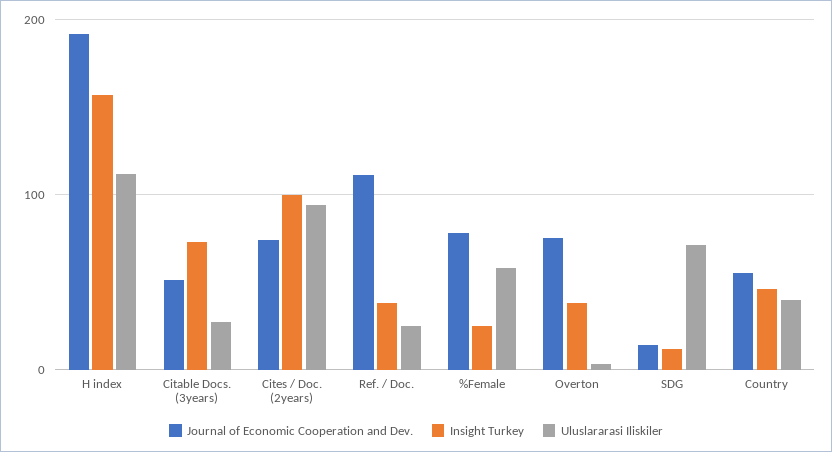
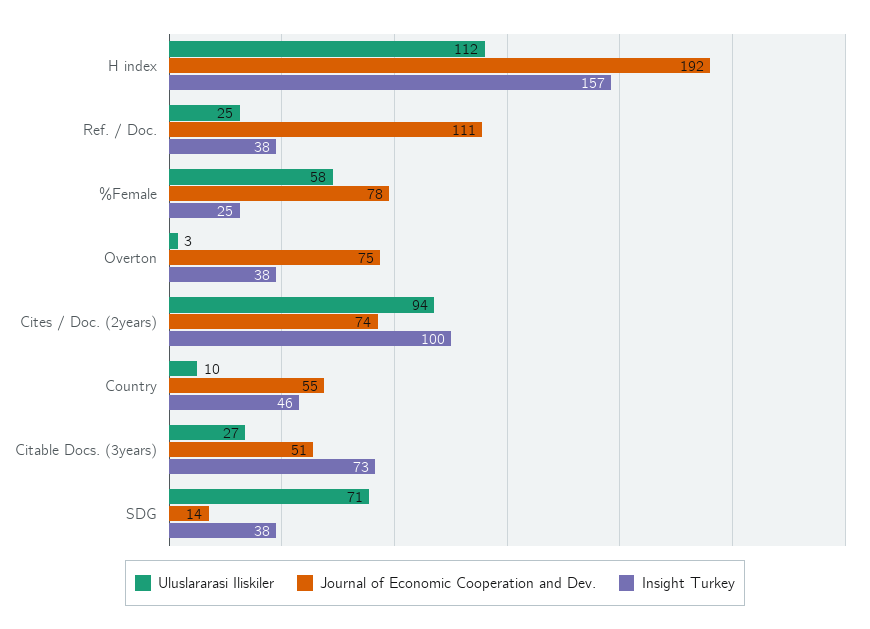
Insight Turkey, SDG: 10 -> 38
Uluslararasi Iliskiler, Country: 40 -> 10

